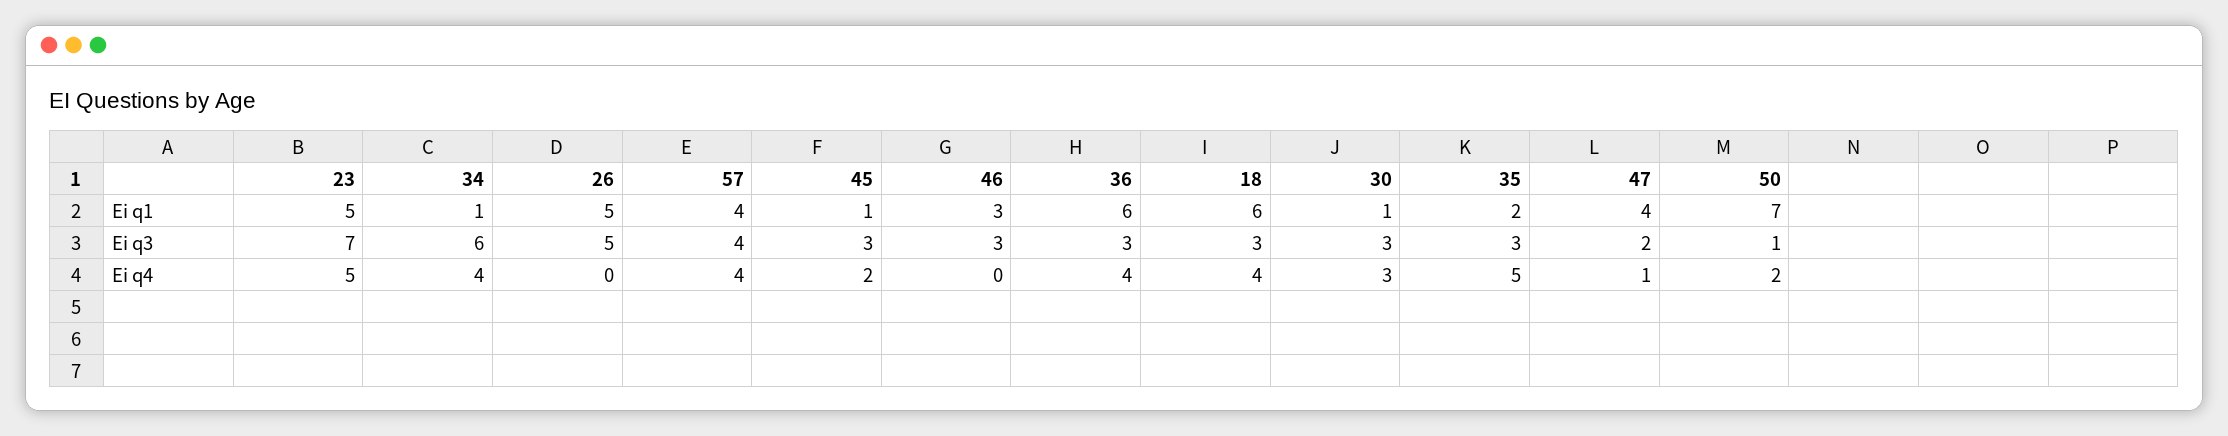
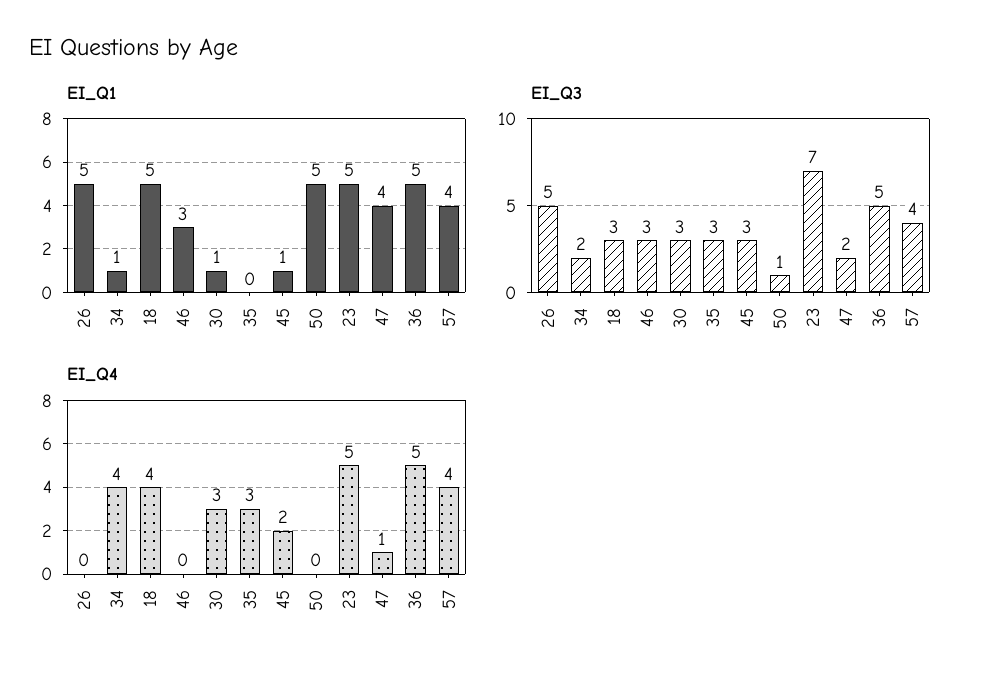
Ei q1, 36: 6 -> 5
Ei q1, 18: 6 -> 5
Ei q1, 35: 2 -> 0
Ei q1, 50: 7 -> 5
Ei q3, 34: 6 -> 2
Ei q3, 36: 3 -> 5
Ei q4, 36: 4 -> 5
Ei q4, 35: 5 -> 3
Ei q4, 50: 2 -> 0

